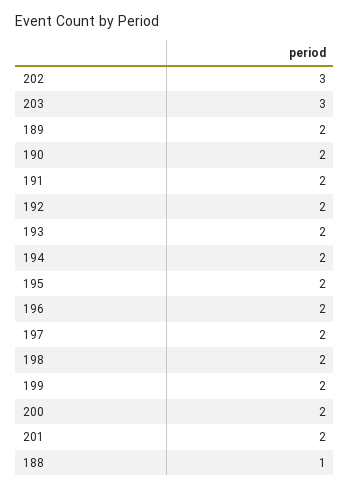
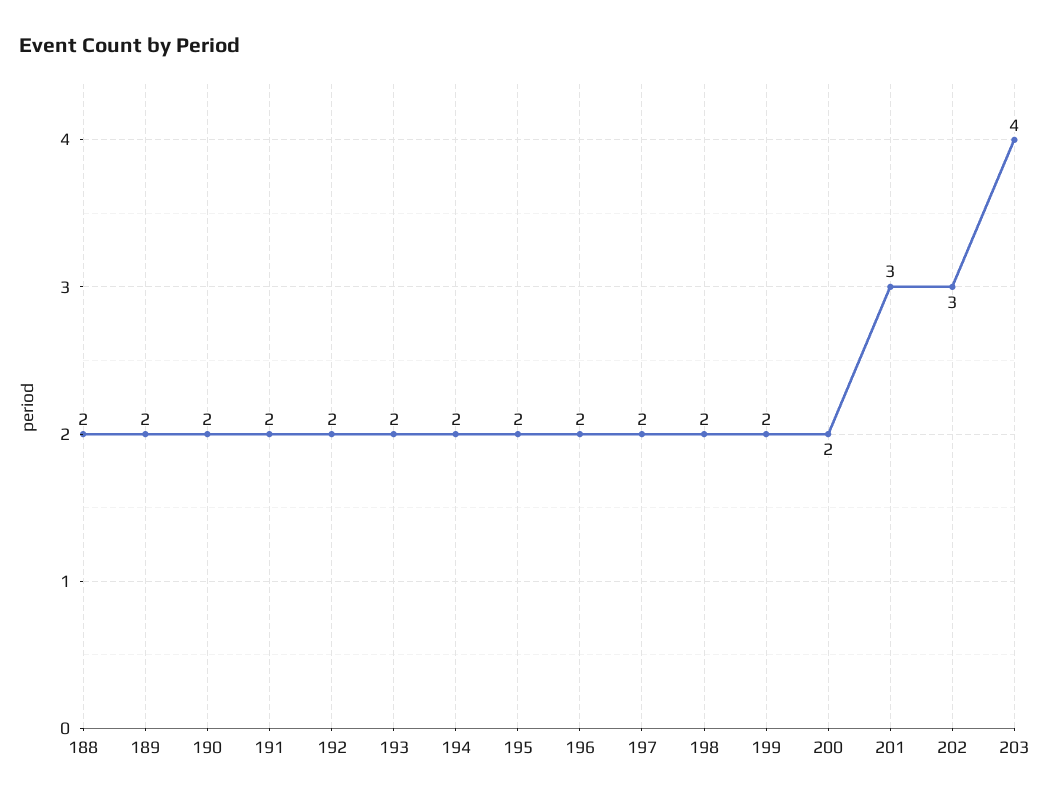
203: 3 -> 4
201: 2 -> 3
188: 1 -> 2

